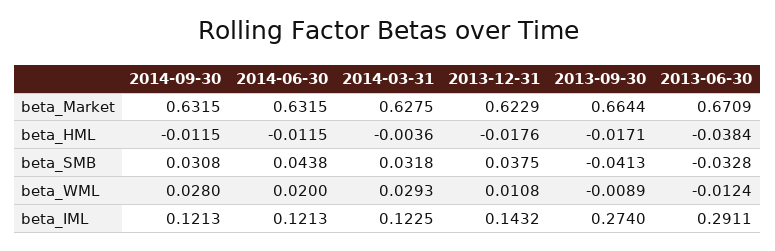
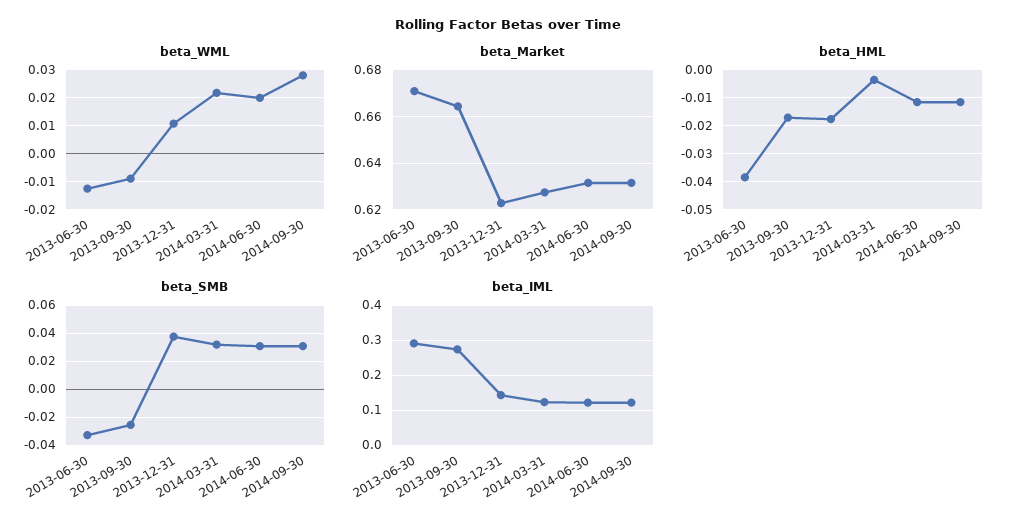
beta_SMB, 2014-06-30: 0.0438 -> 0.03
beta_SMB, 2013-09-30: -0.0413 -> -0.025
beta_WML, 2014-03-31: 0.0293 -> 0.0225

